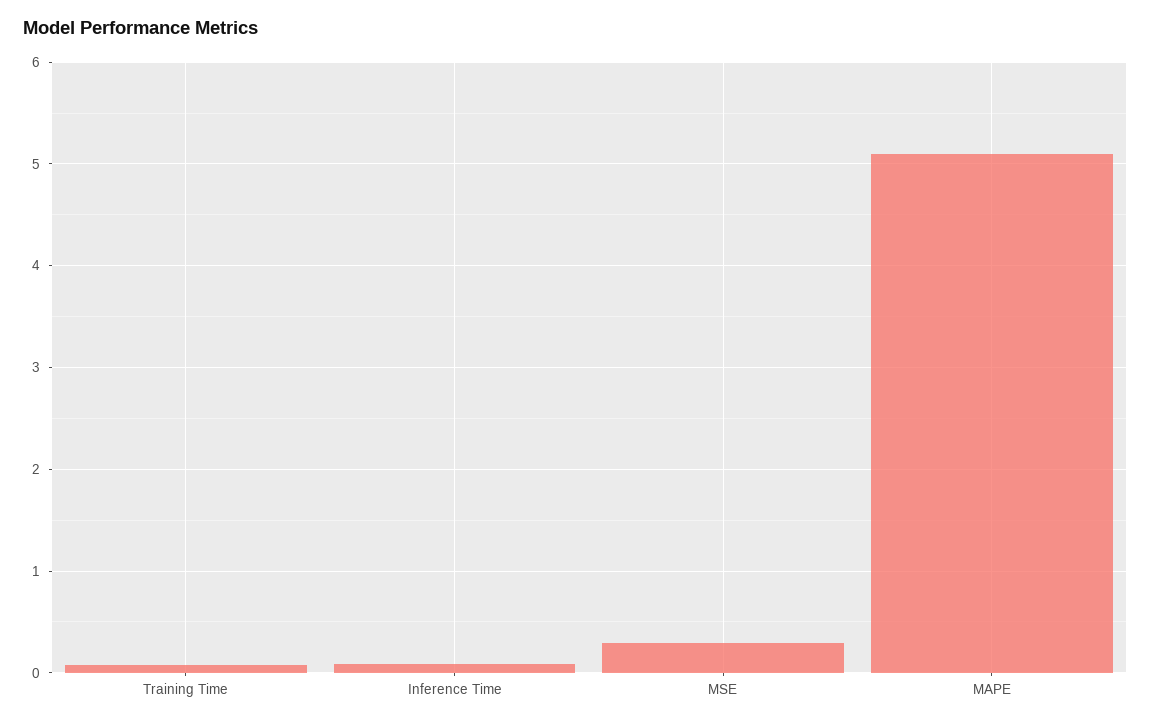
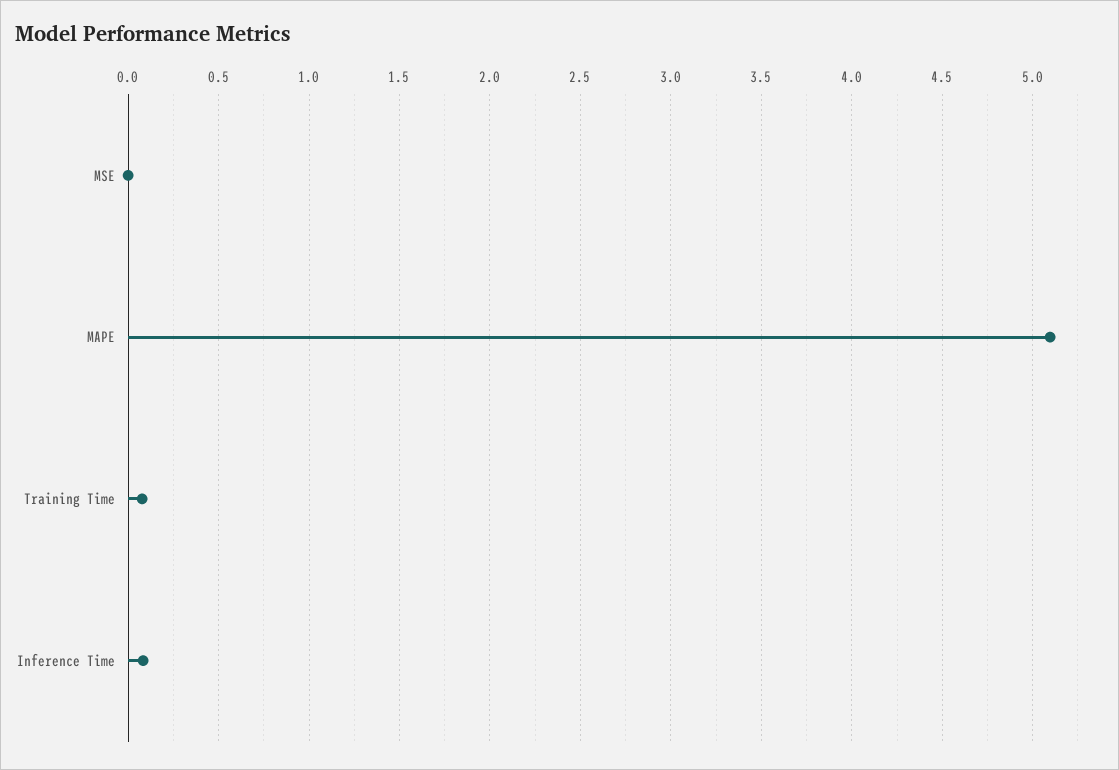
MSE: 0.3 -> 0

